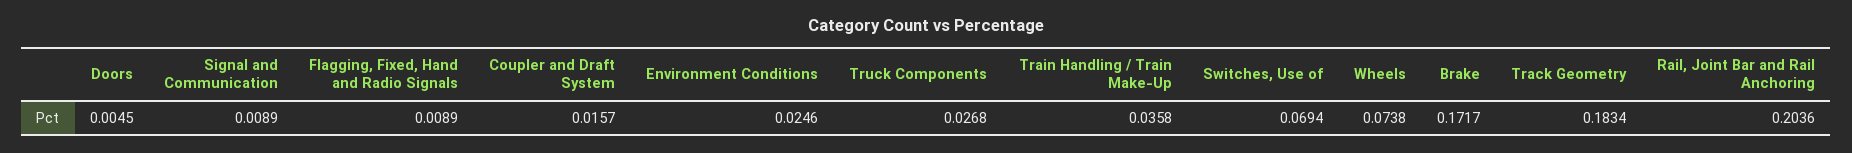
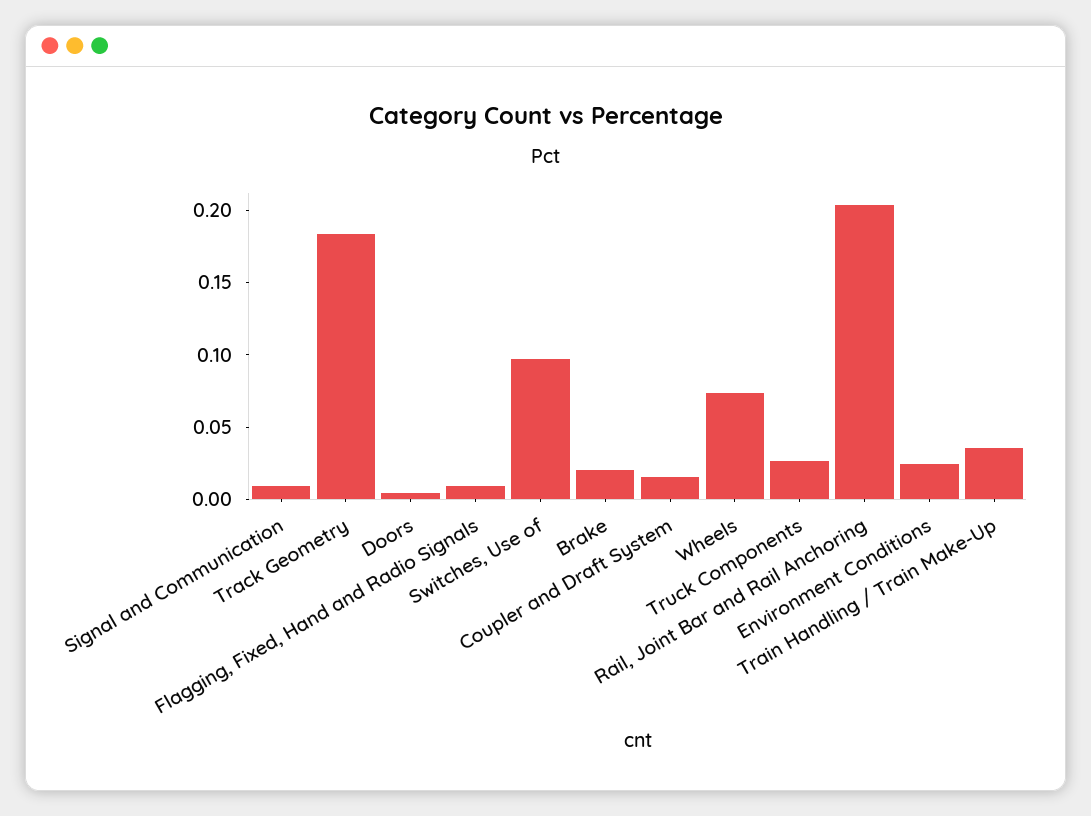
Switches, Use of: 0.0694 -> 0.1
Brake: 0.1717 -> 0.02

